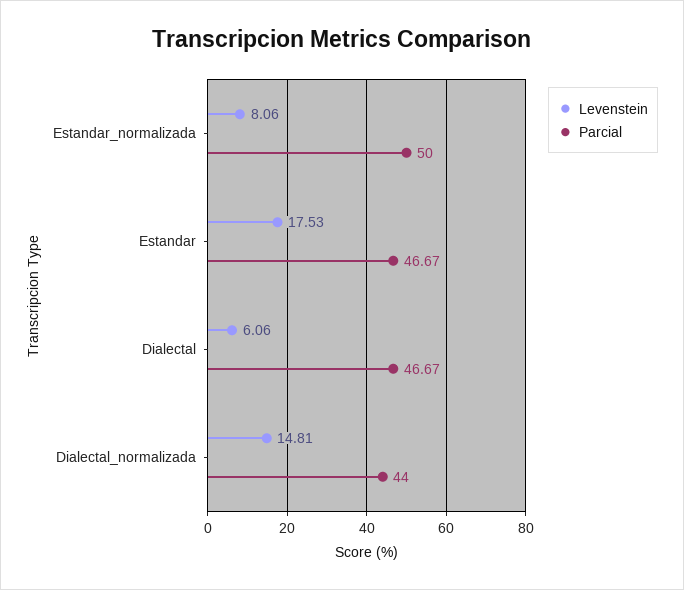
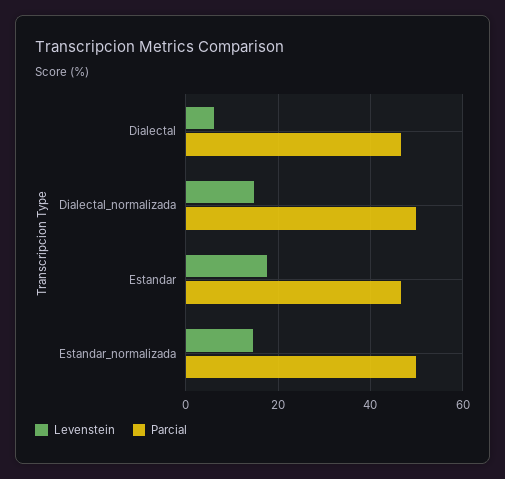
Levenstein, Estandar_normalizada: 8.06 -> 14
Parcial, Dialectal_normalizada: 44 -> 50

